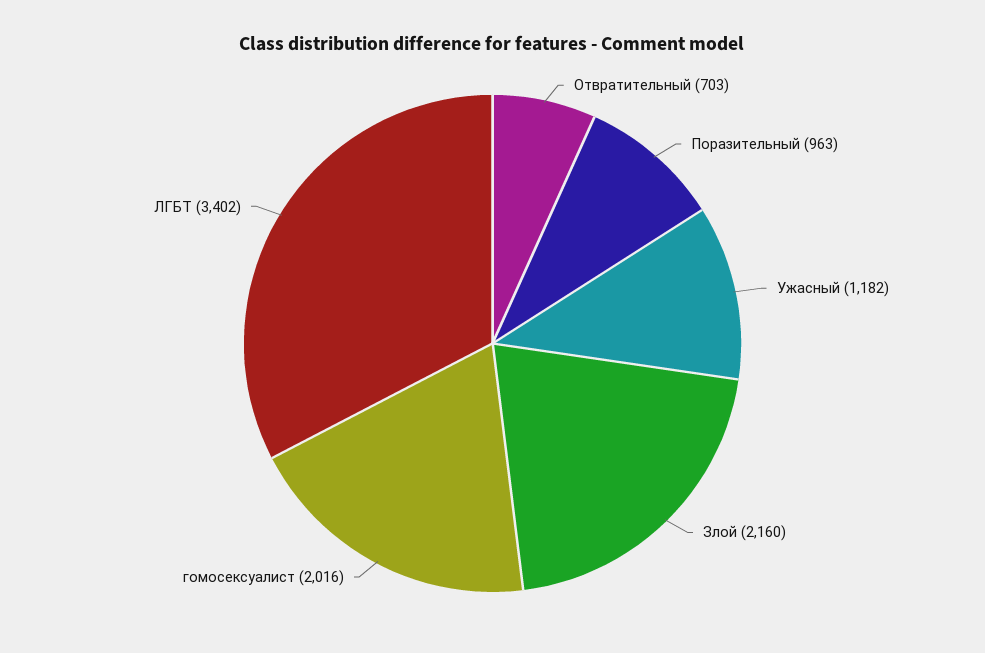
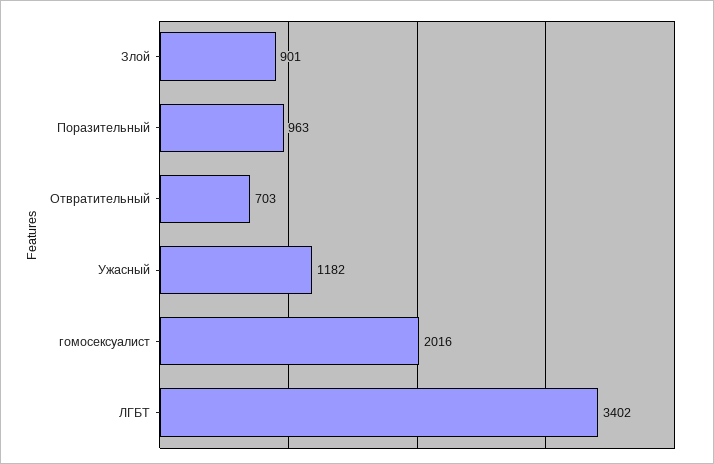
Злой: 2160 -> 901

